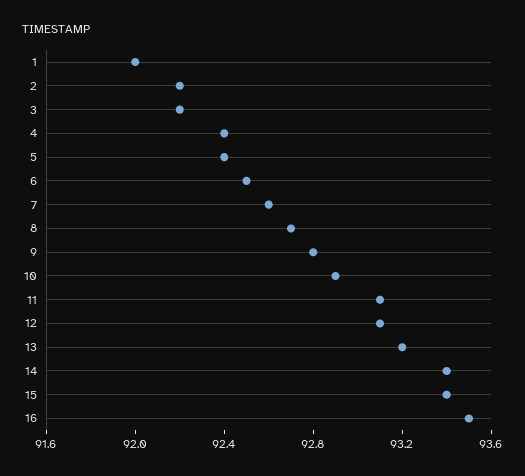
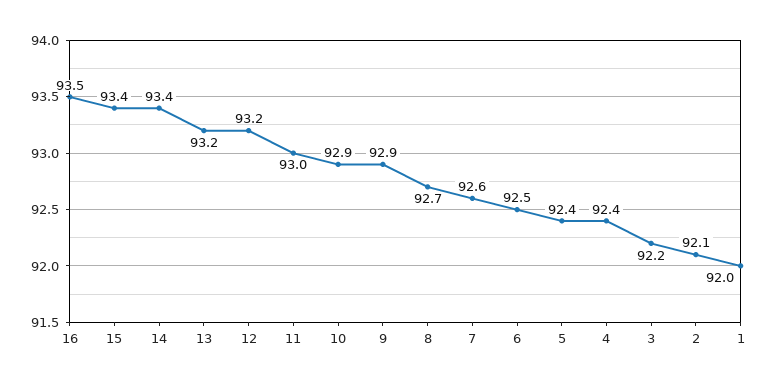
2: 92.2 -> 92.1
9: 92.8 -> 92.9
11: 93.1 -> 93
12: 93.1 -> 93.2

